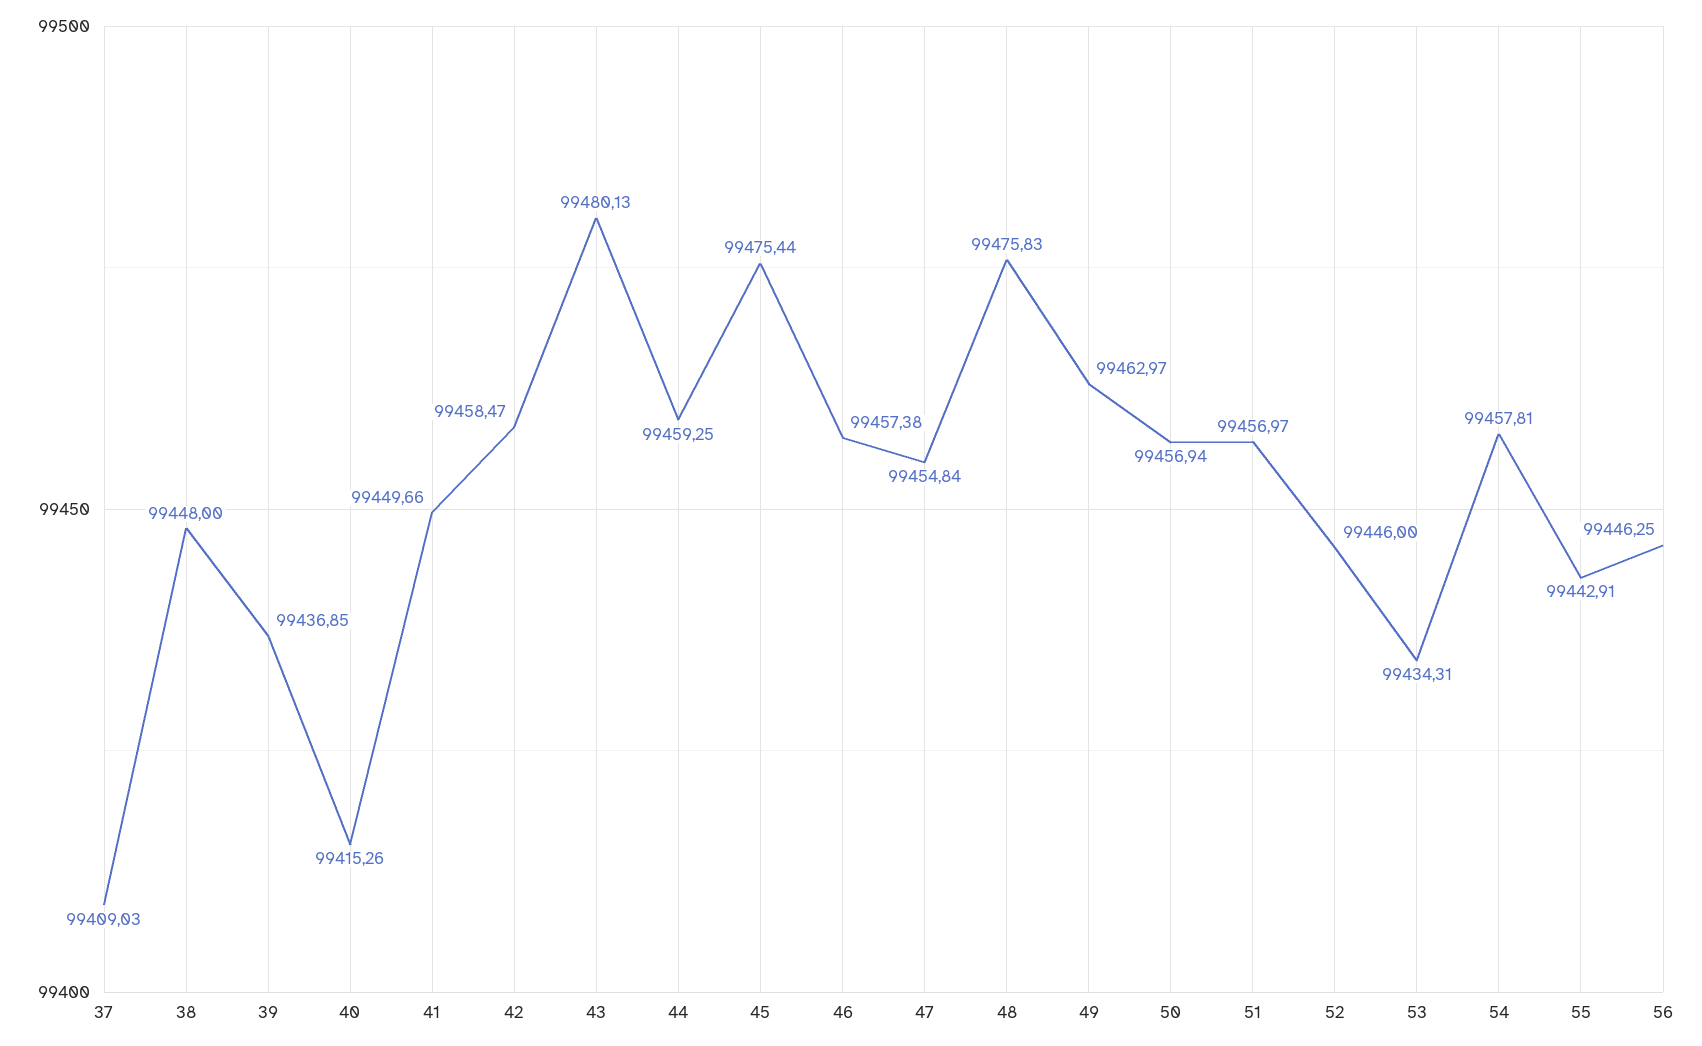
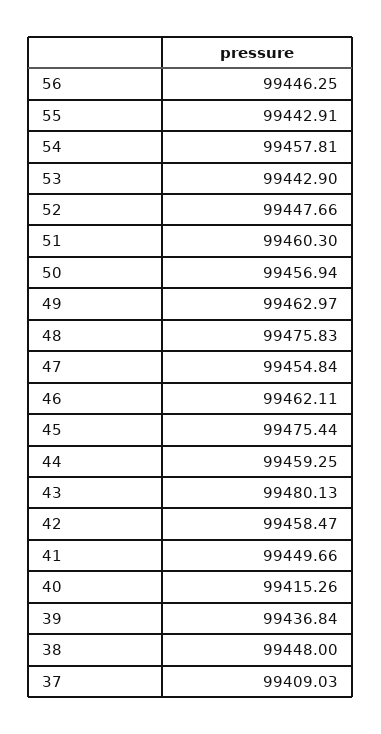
39: 99436.85 -> 99436.84
46: 99457.38 -> 99462.11
51: 99456.97 -> 99460.3
52: 99446 -> 99447.66
53: 99434.31 -> 99442.9

